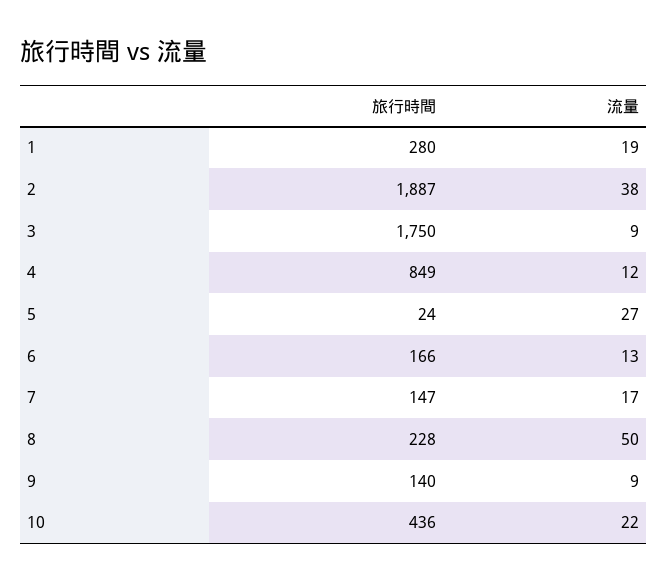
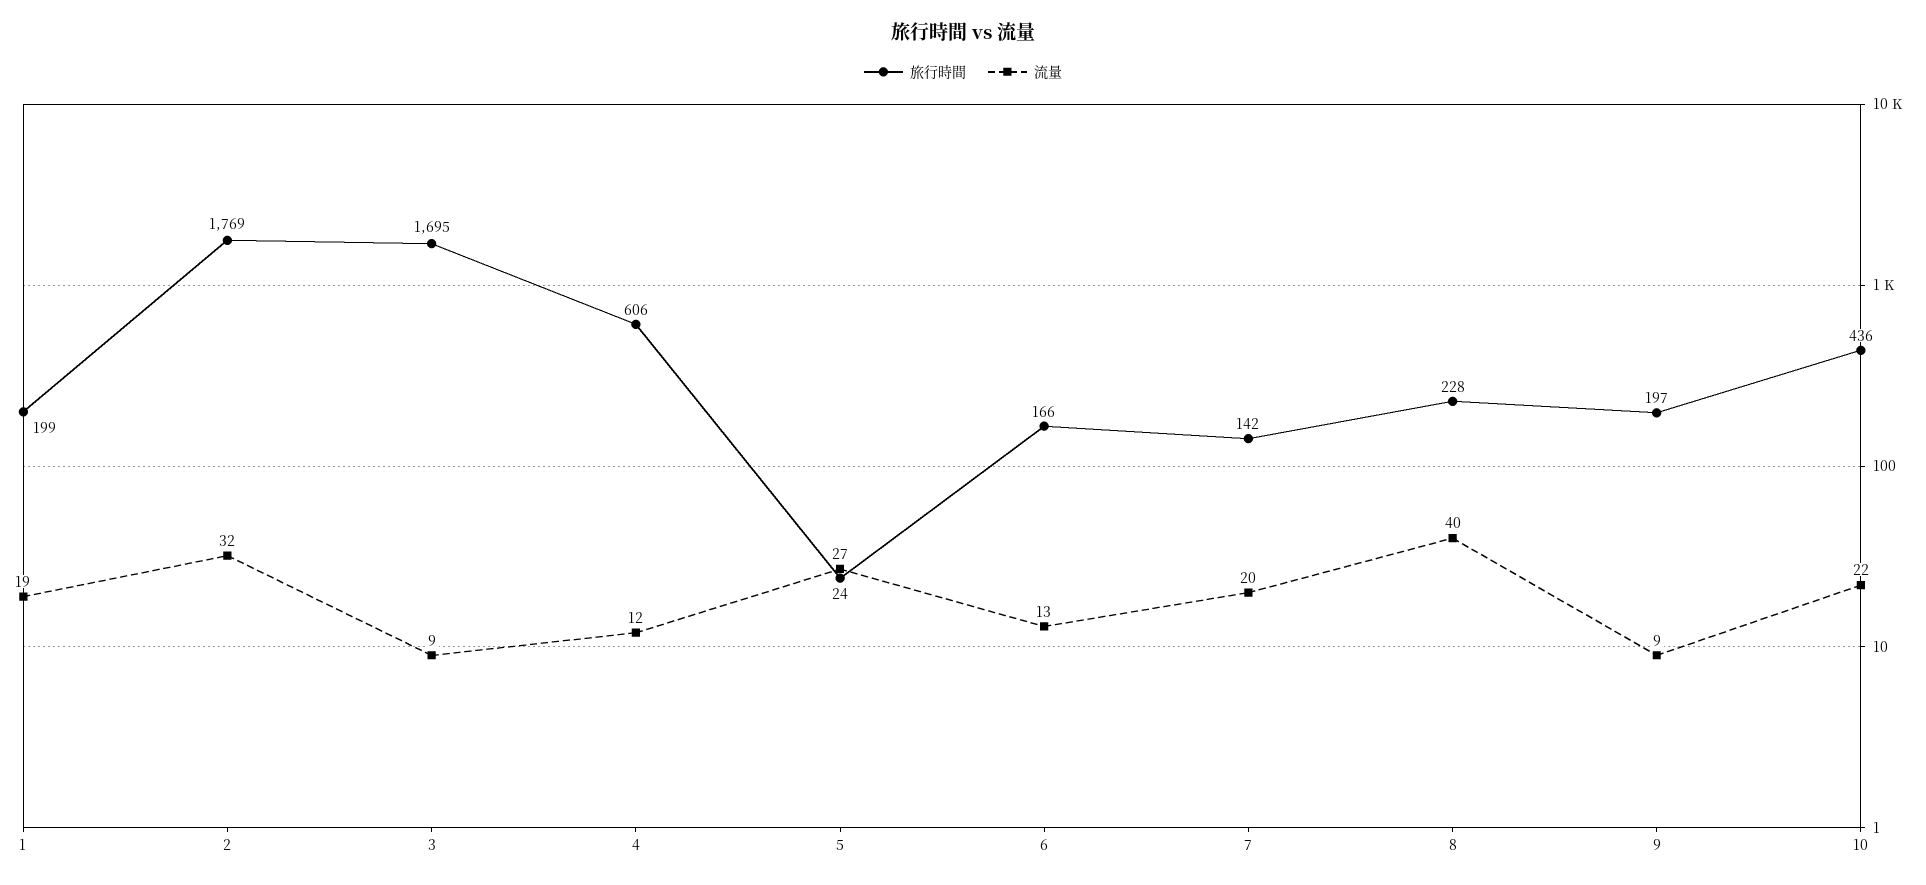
旅行時間, 1: 280 -> 199
旅行時間, 2: 1887 -> 1769
流量, 2: 38 -> 32
旅行時間, 3: 1750 -> 1695
旅行時間, 4: 849 -> 606
旅行時間, 7: 147 -> 142
流量, 7: 17 -> 20
流量, 8: 50 -> 40
旅行時間, 9: 140 -> 197

